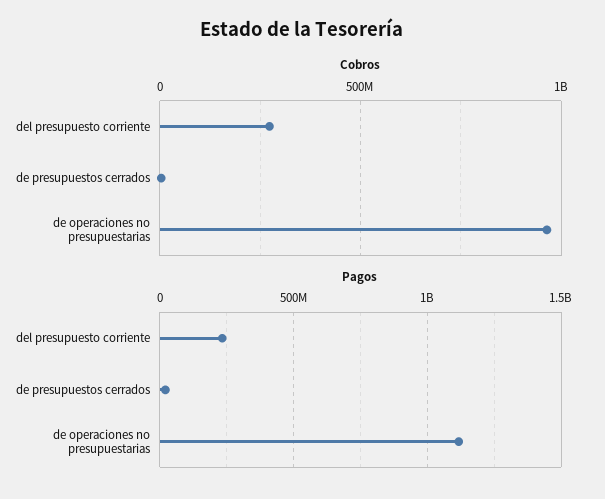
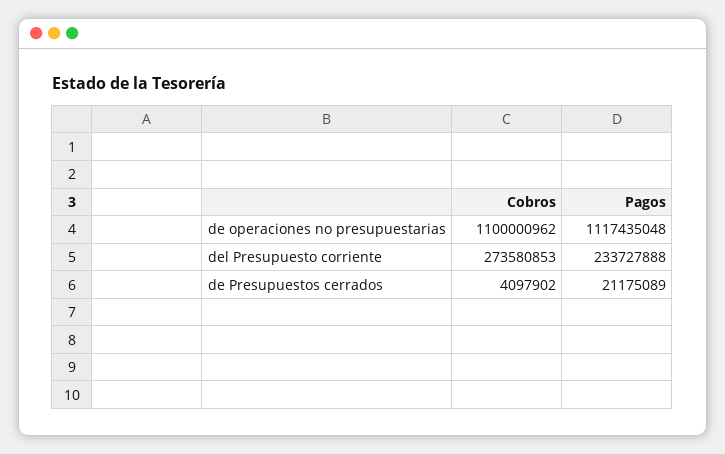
Cobros, de operaciones no presupuestarias: 950000000 -> 1100000962

